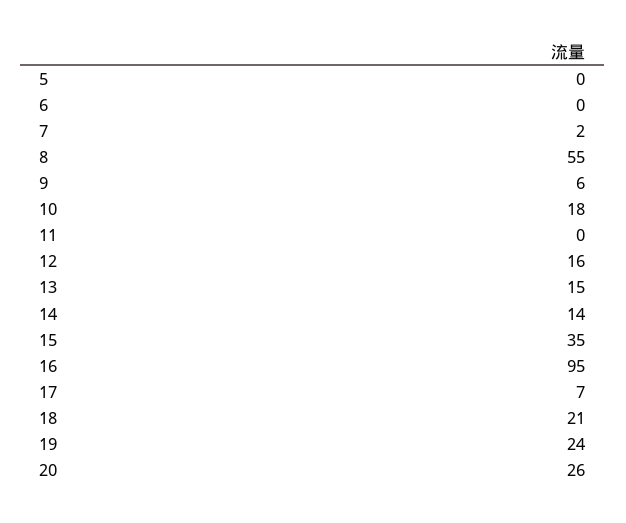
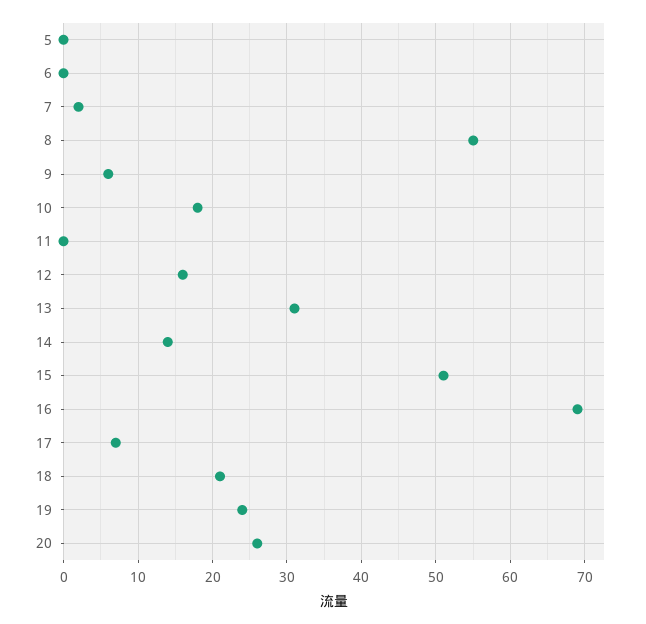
13: 15 -> 31
15: 35 -> 51
16: 95 -> 69

